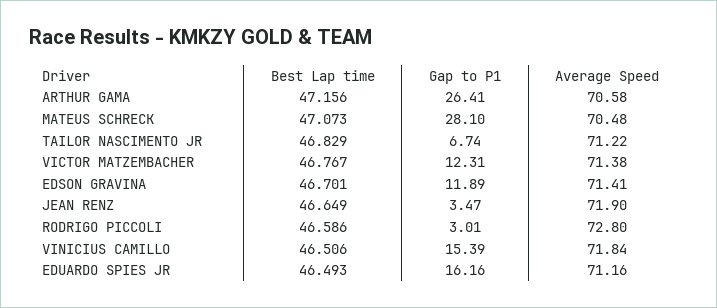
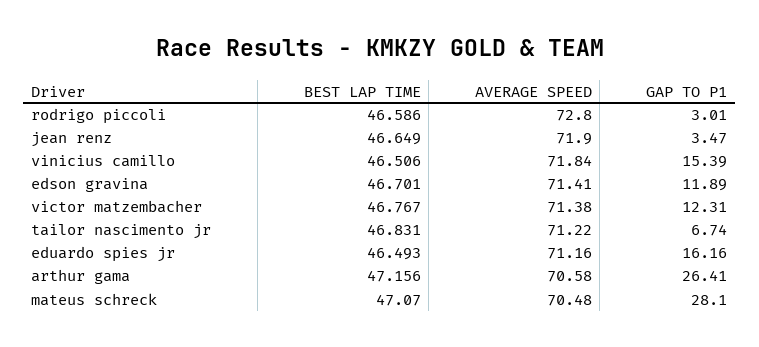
Best Lap time, MATEUS SCHRECK: 47.073 -> 47.07
Best Lap time, TAILOR NASCIMENTO JR: 46.829 -> 46.831

